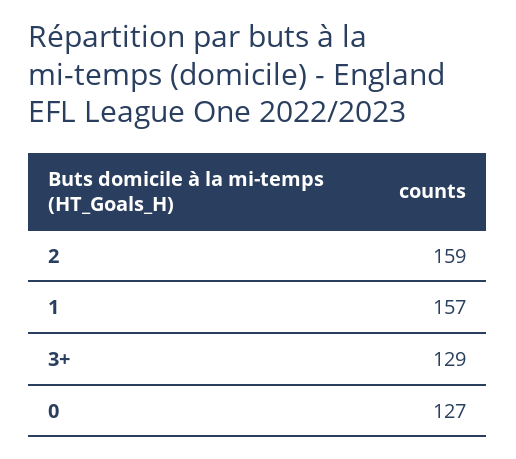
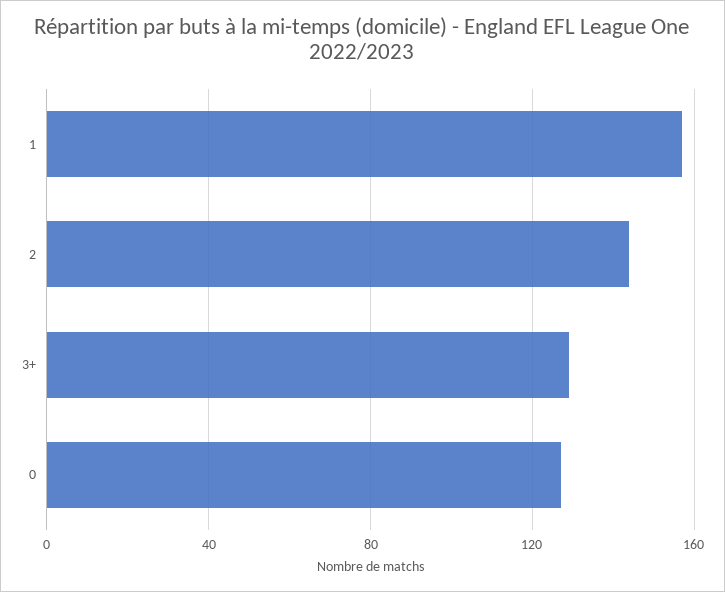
2: 159 -> 145

